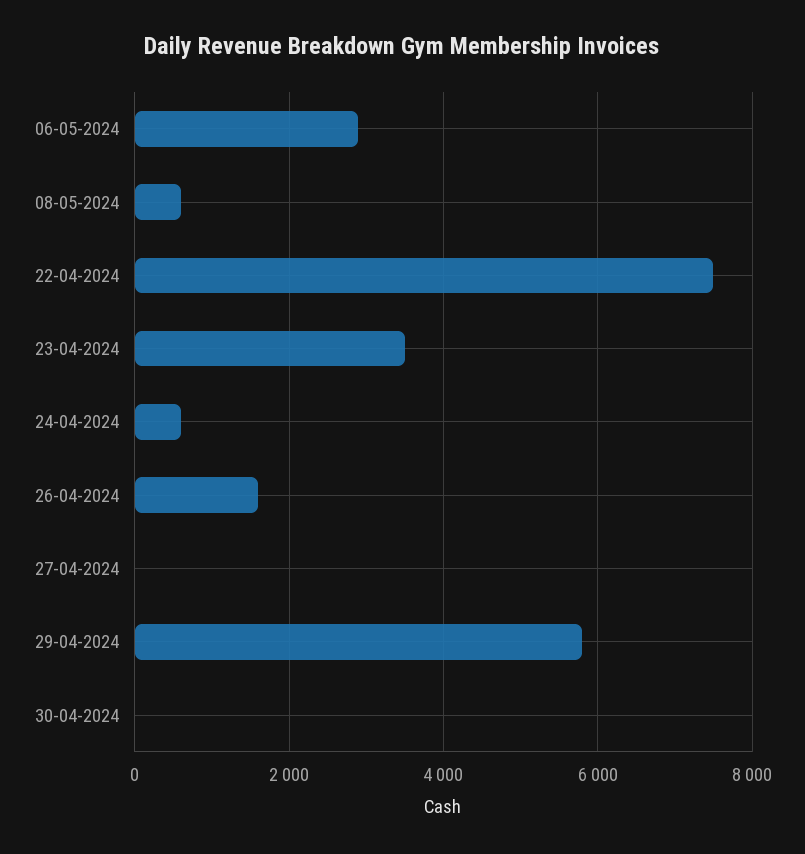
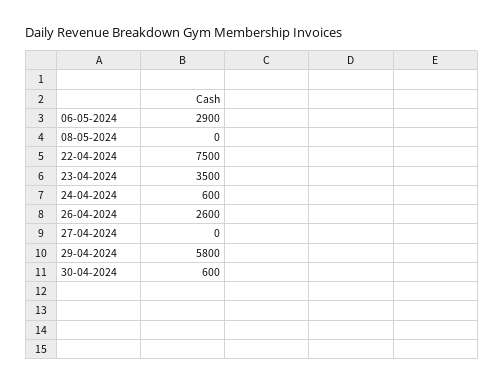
08-05-2024: 600 -> 0
26-04-2024: 1600 -> 2600
30-04-2024: 0 -> 600

